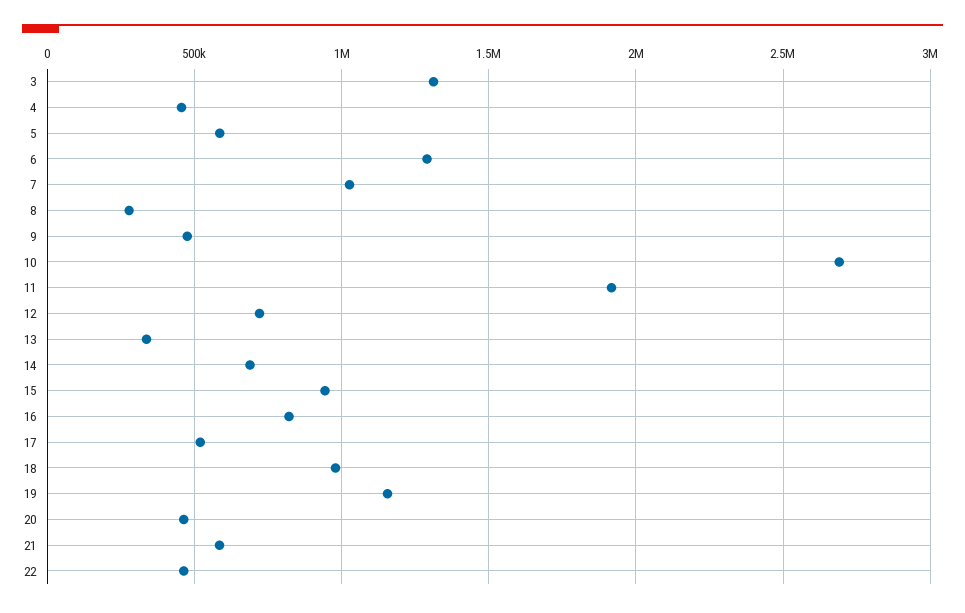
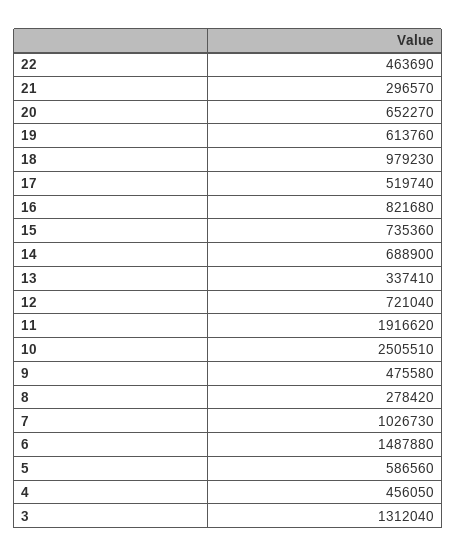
6: 1300000 -> 1487880
10: 2700000 -> 2505510
15: 950000 -> 735360
19: 1150000 -> 613760
20: 450000 -> 652270
21: 600000 -> 296570

